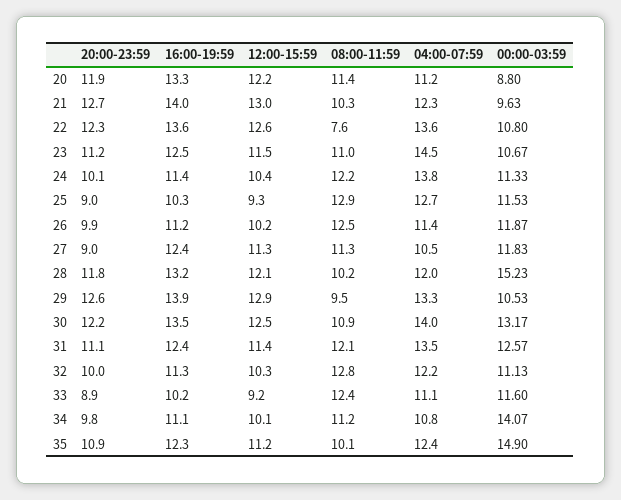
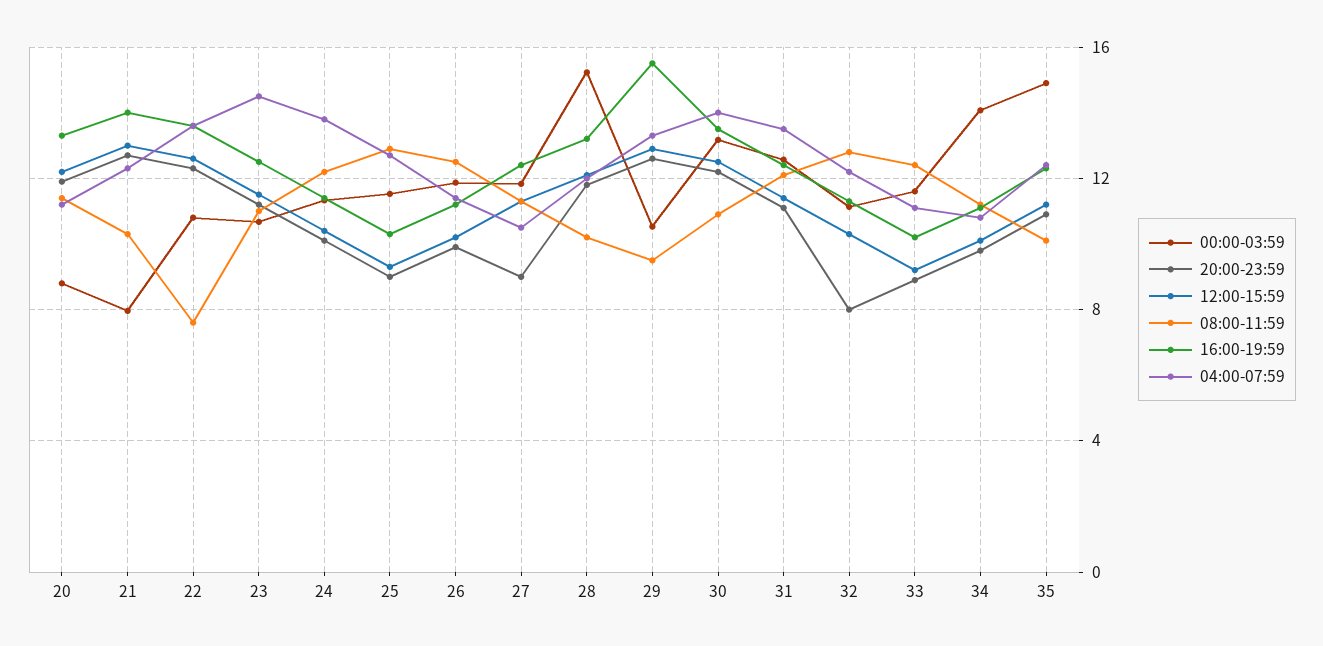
00:00-03:59, 21: 9.63 -> 8
16:00-19:59, 29: 13.9 -> 15.5
20:00-23:59, 32: 10 -> 8

